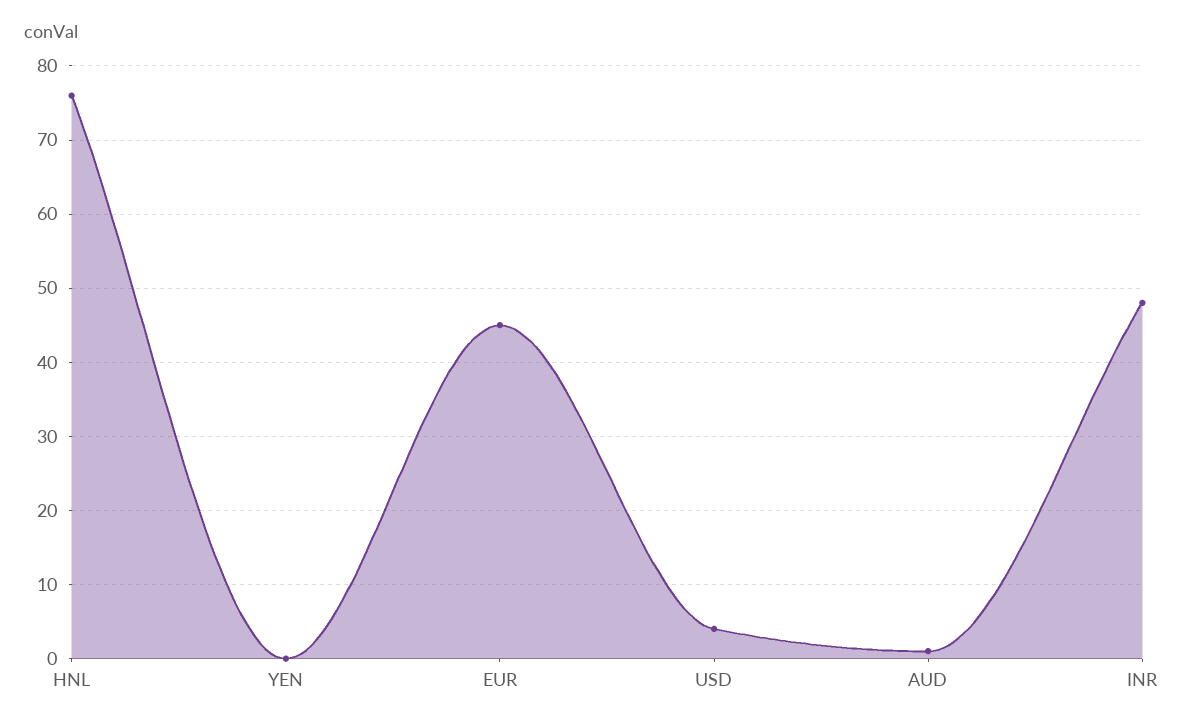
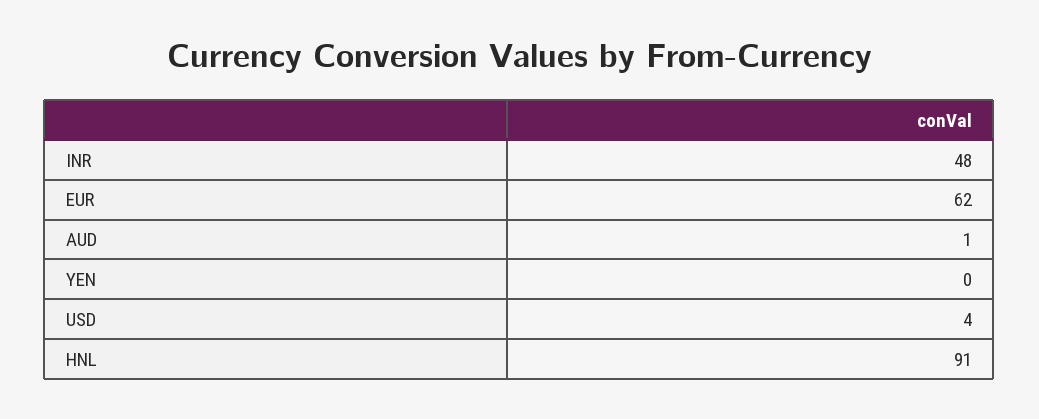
HNL: 76 -> 91
EUR: 45 -> 62

